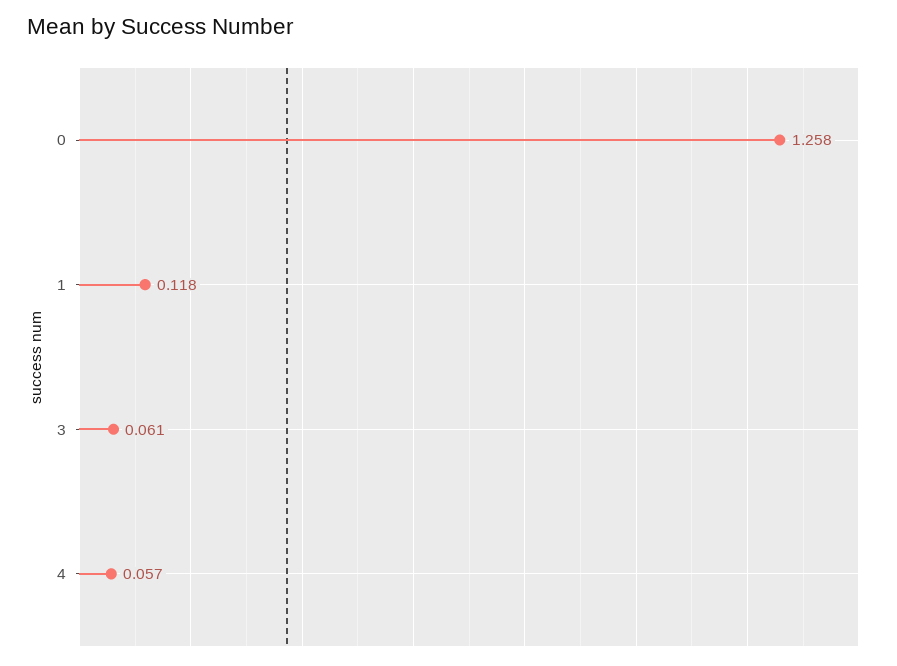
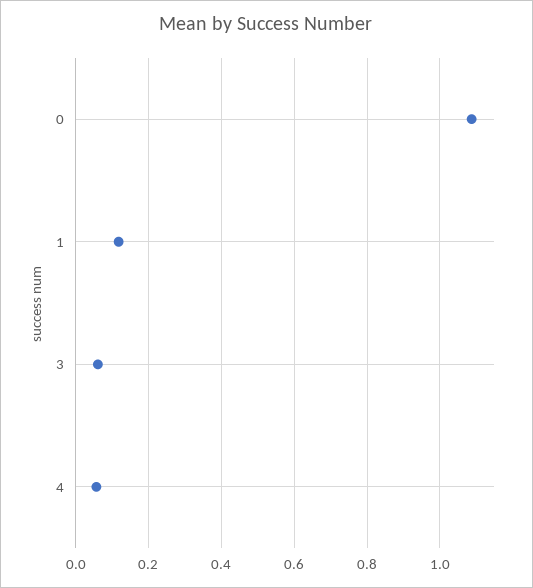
0: 1.258 -> 1.08

